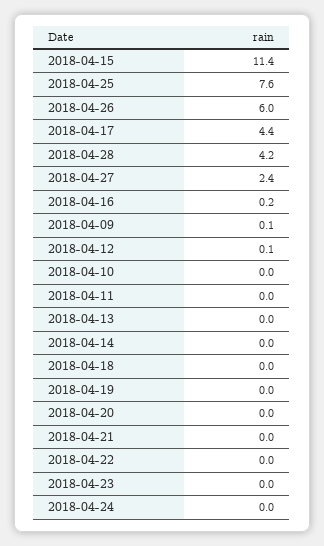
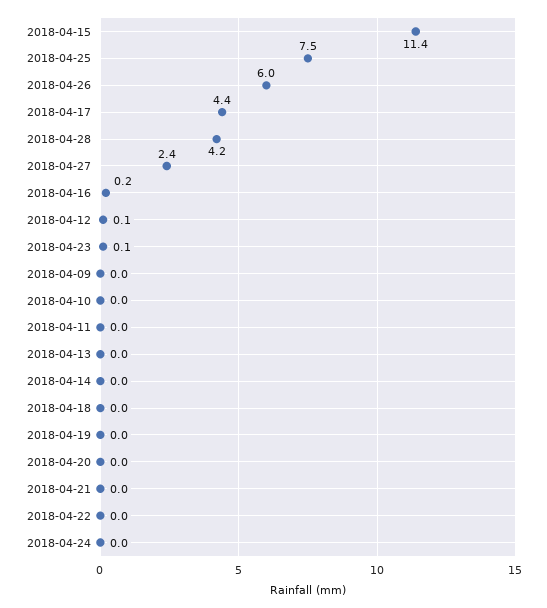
2018-04-25: 7.6 -> 7.5
2018-04-09: 0.1 -> 0
2018-04-23: 0 -> 0.1

